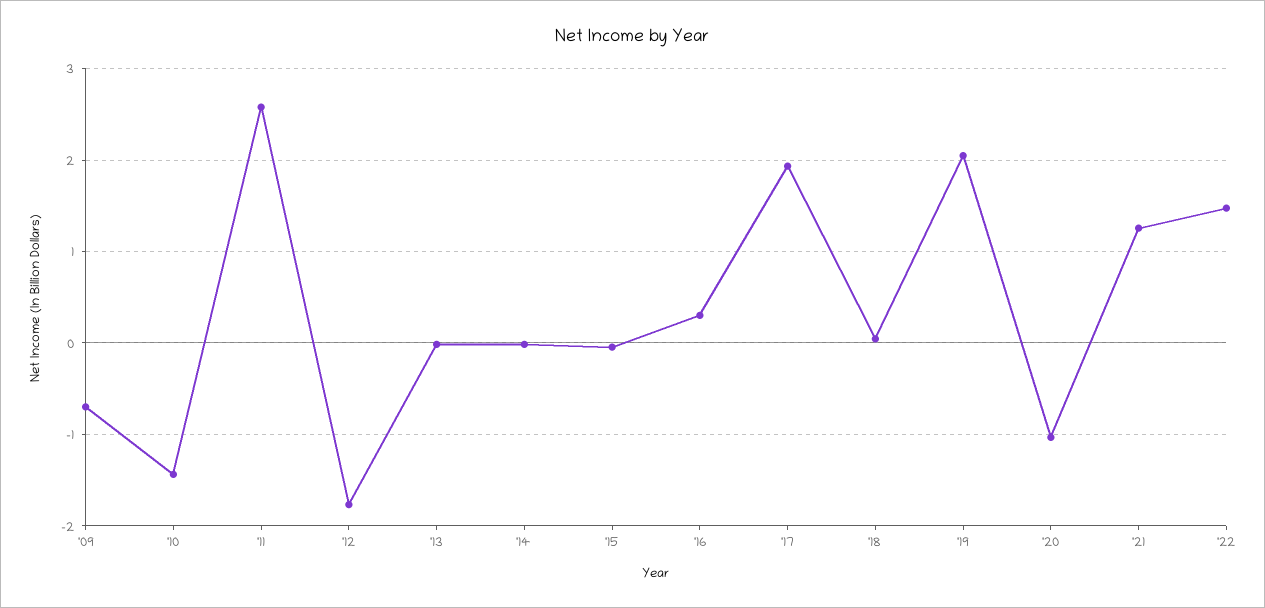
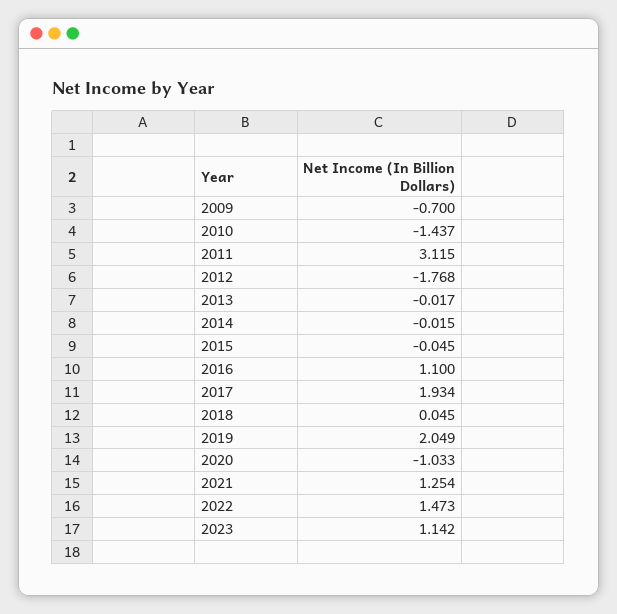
'11: 2.6 -> 3.115
'16: 0.3 -> 1.1
2023: none -> 1.142

